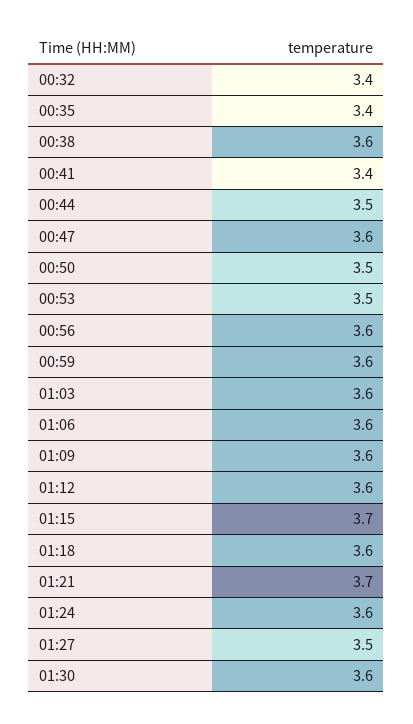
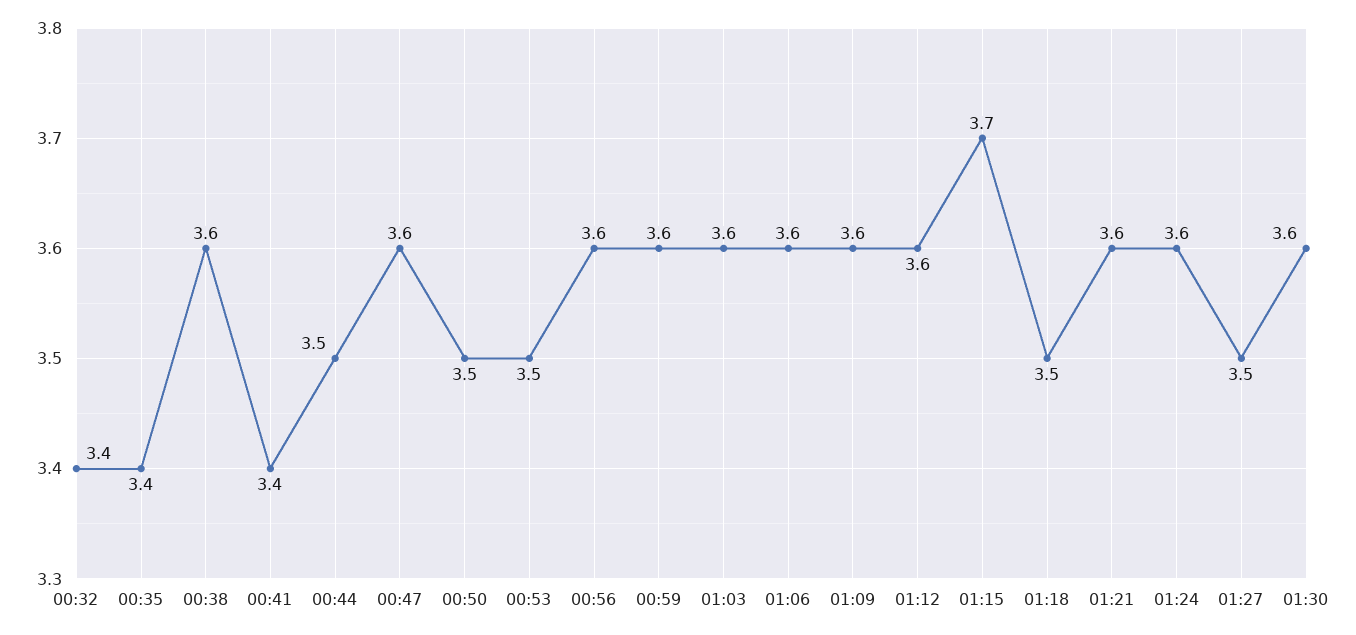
01:18: 3.6 -> 3.5
01:21: 3.7 -> 3.6

